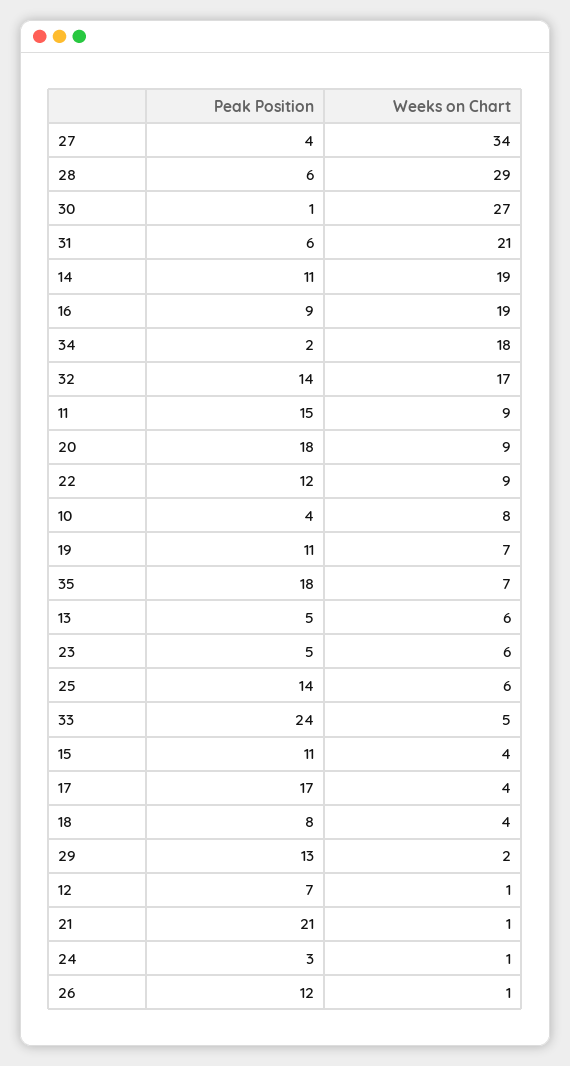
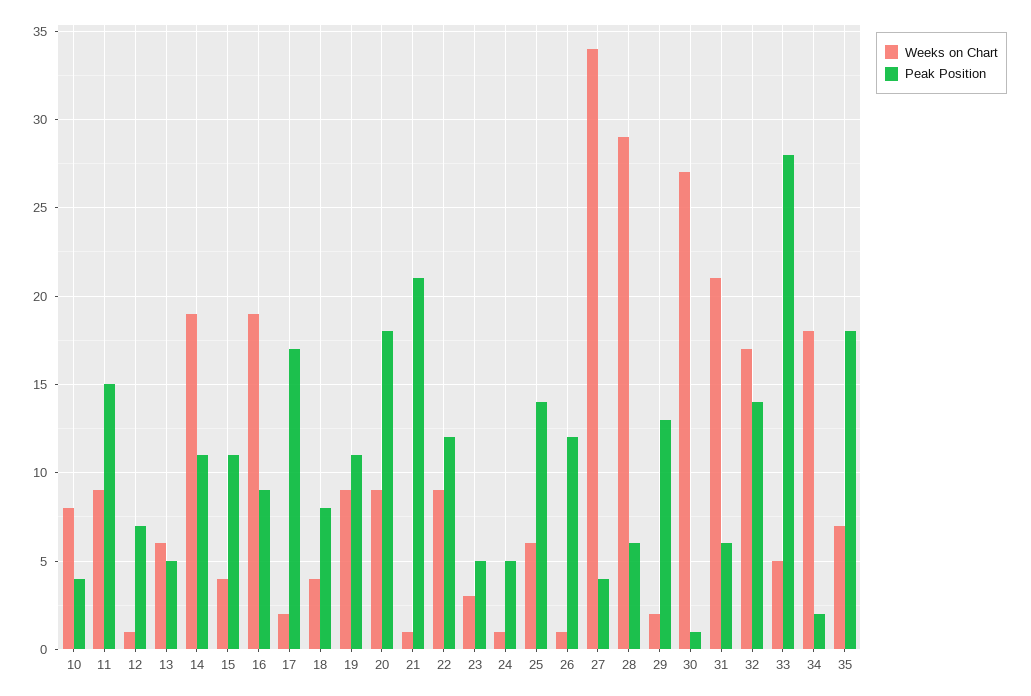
Weeks on Chart, 19: 7 -> 9
Weeks on Chart, 23: 6 -> 3
Peak Position, 33: 24 -> 28
Weeks on Chart, 17: 4 -> 2
Peak Position, 24: 3 -> 5

